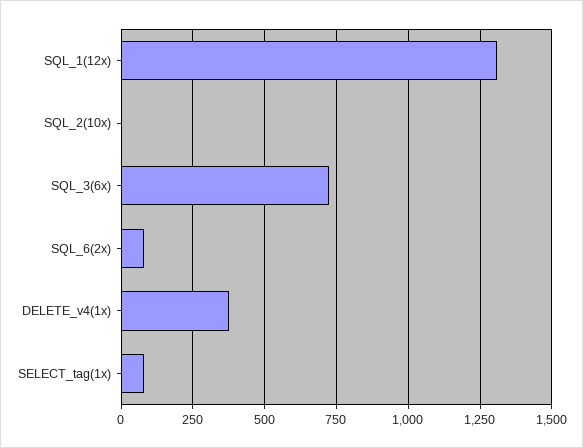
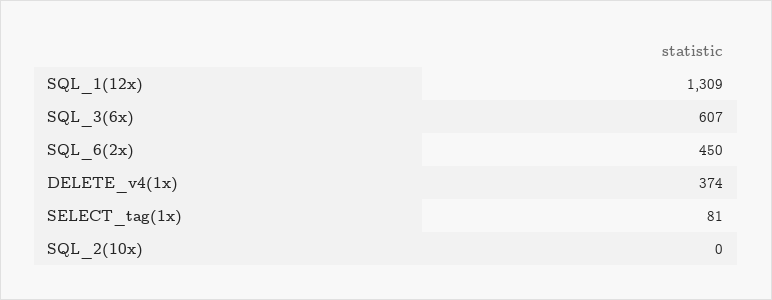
SQL_3(6x): 725 -> 607
SQL_6(2x): 75 -> 450

